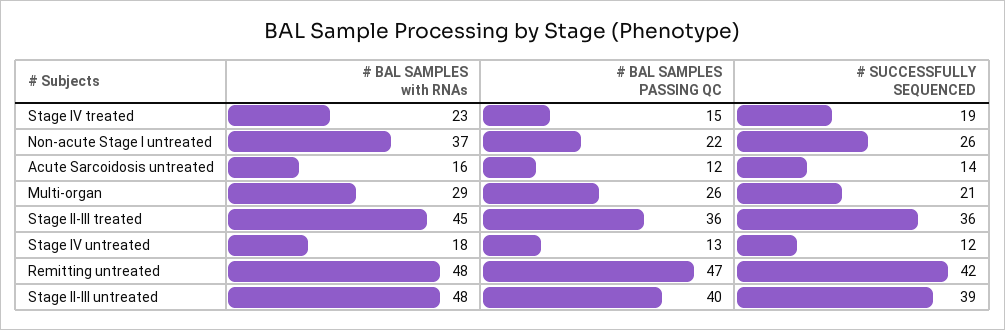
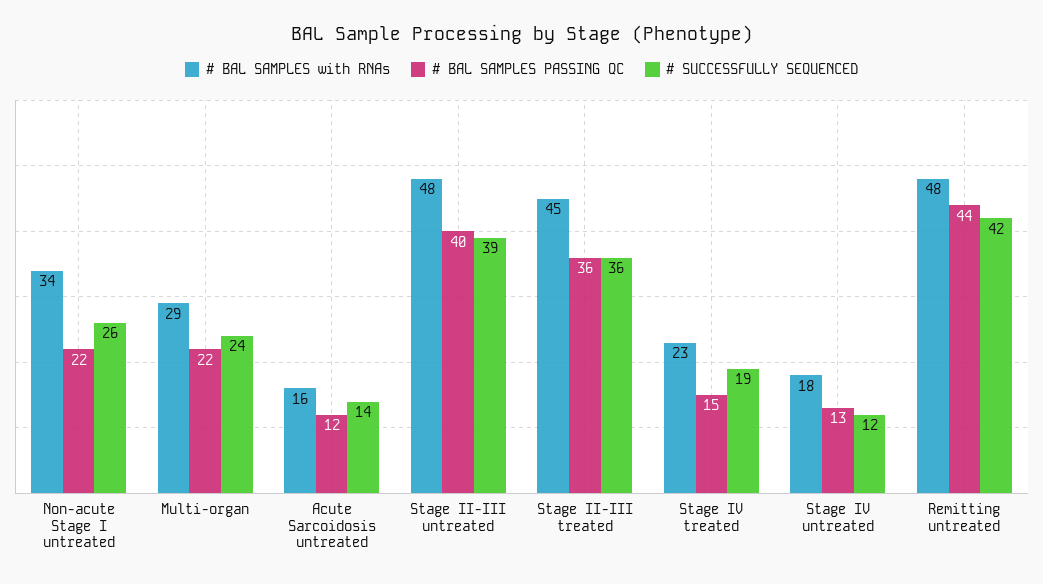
# BAL SAMPLES with RNAs, Non-acute Stage I untreated: 37 -> 34
# BAL SAMPLES PASSING QC, Multi-organ: 26 -> 22
# SUCCESSFULLY SEQUENCED, Multi-organ: 21 -> 24
# BAL SAMPLES PASSING QC, Remitting untreated: 47 -> 44

